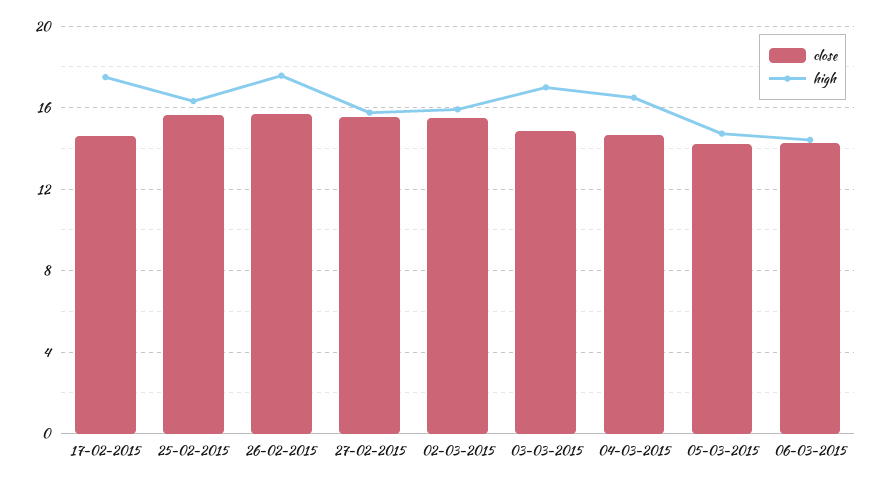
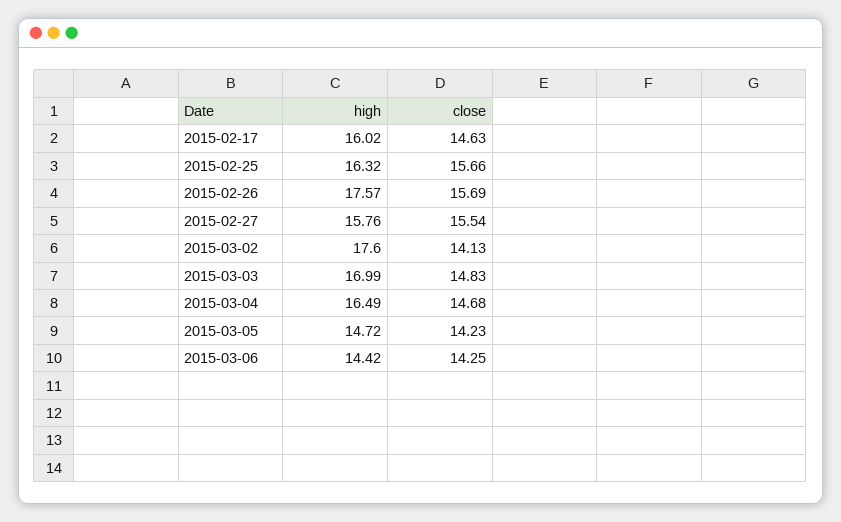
high, 17-02-2015: 17.5 -> 16.02
close, 02-03-2015: 15.5 -> 14.13
high, 02-03-2015: 16 -> 17.6

